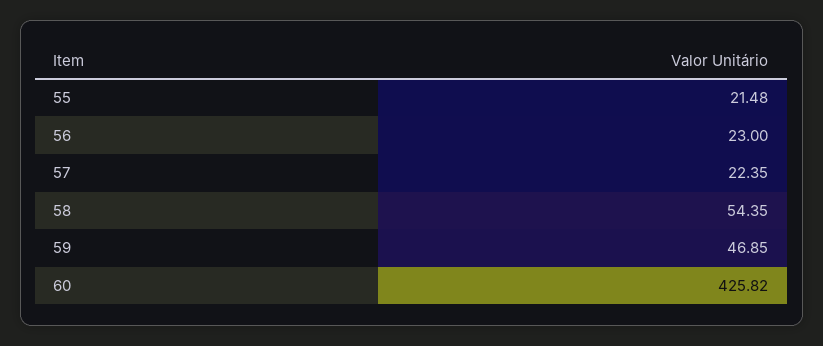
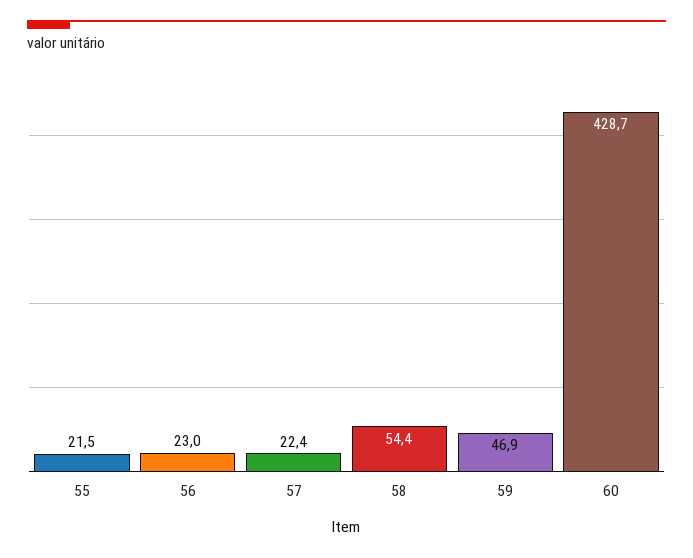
60: 425.82 -> 428.7

